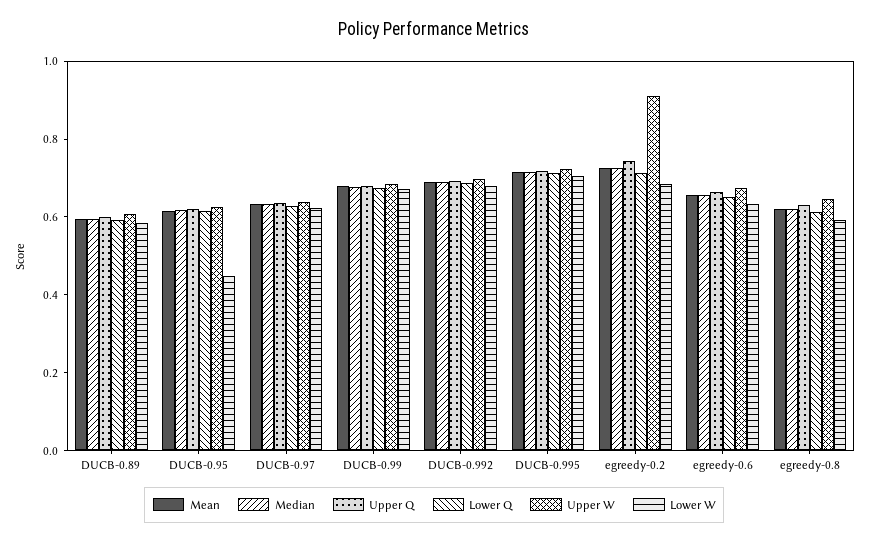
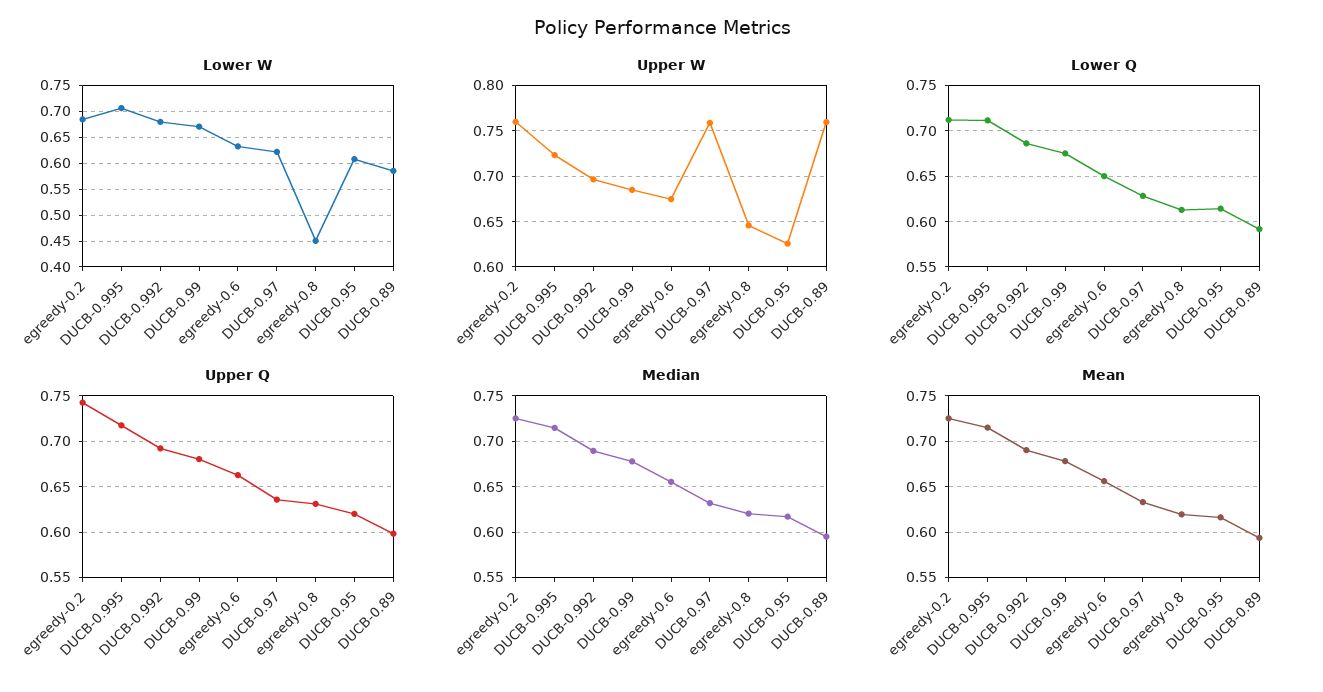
Upper W, DUCB-0.89: 0.6 -> 0.76
Lower W, DUCB-0.95: 0.45 -> 0.6
Upper W, DUCB-0.97: 0.65 -> 0.76
Upper W, egreedy-0.2: 0.9 -> 0.76
Lower W, egreedy-0.8: 0.6 -> 0.45

